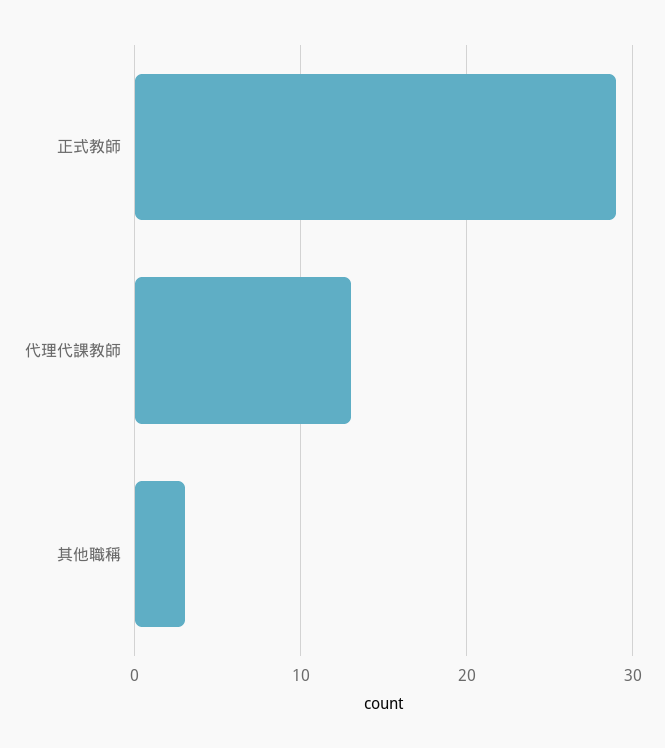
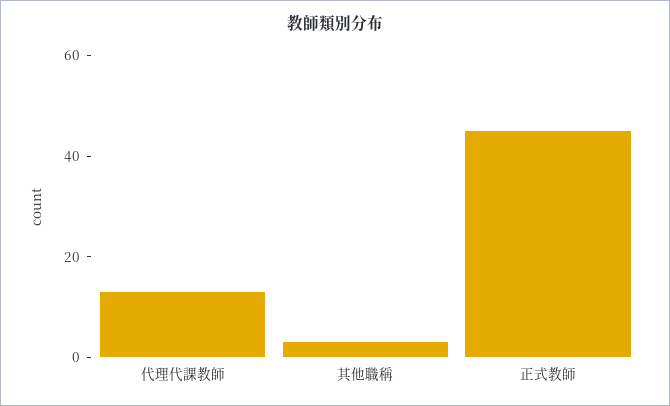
正式教師: 29 -> 45

